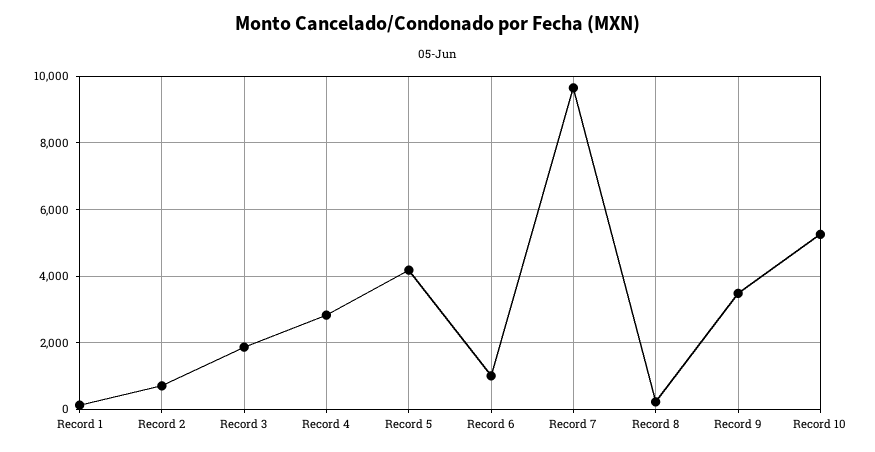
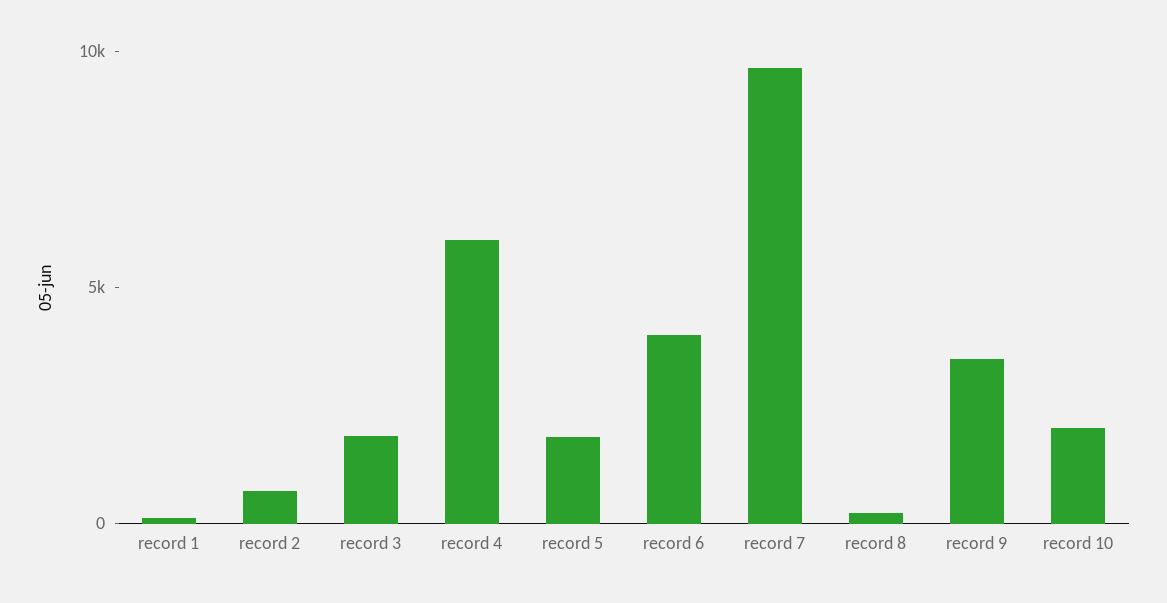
Record 4: 2800 -> 6000
Record 5: 4200 -> 2000
Record 6: 1000 -> 4000
Record 10: 5200 -> 2000

